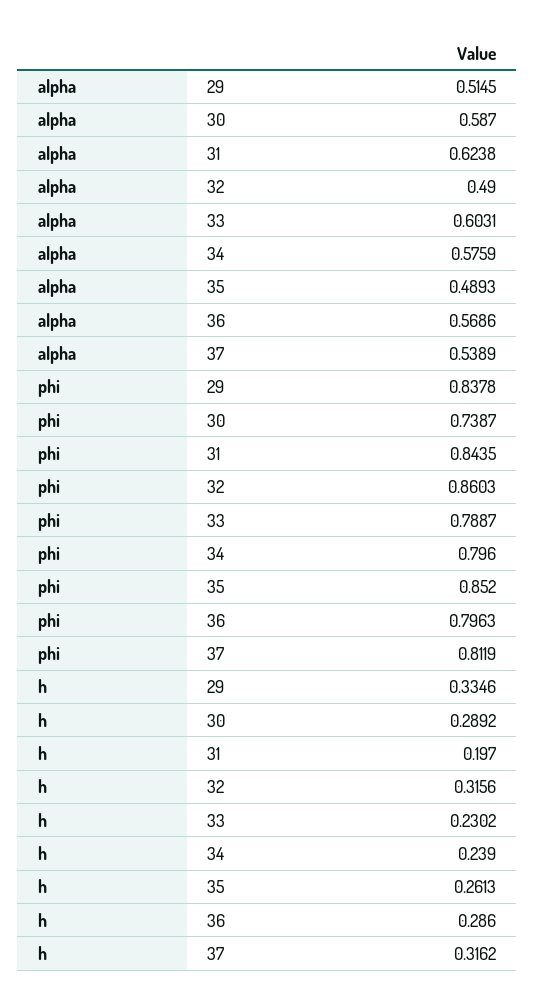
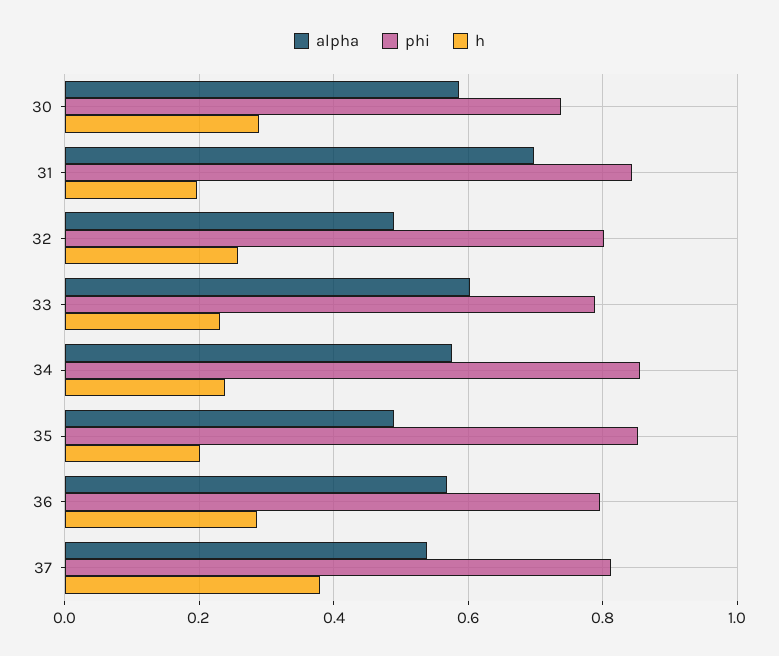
alpha, 29: 0.5145 -> none
alpha, 31: 0.6238 -> 0.7
phi, 29: 0.8378 -> none
phi, 32: 0.8603 -> 0.8
phi, 34: 0.796 -> 0.86
h, 29: 0.3346 -> none
h, 32: 0.3156 -> 0.26
h, 35: 0.2613 -> 0.2
h, 37: 0.3162 -> 0.38

